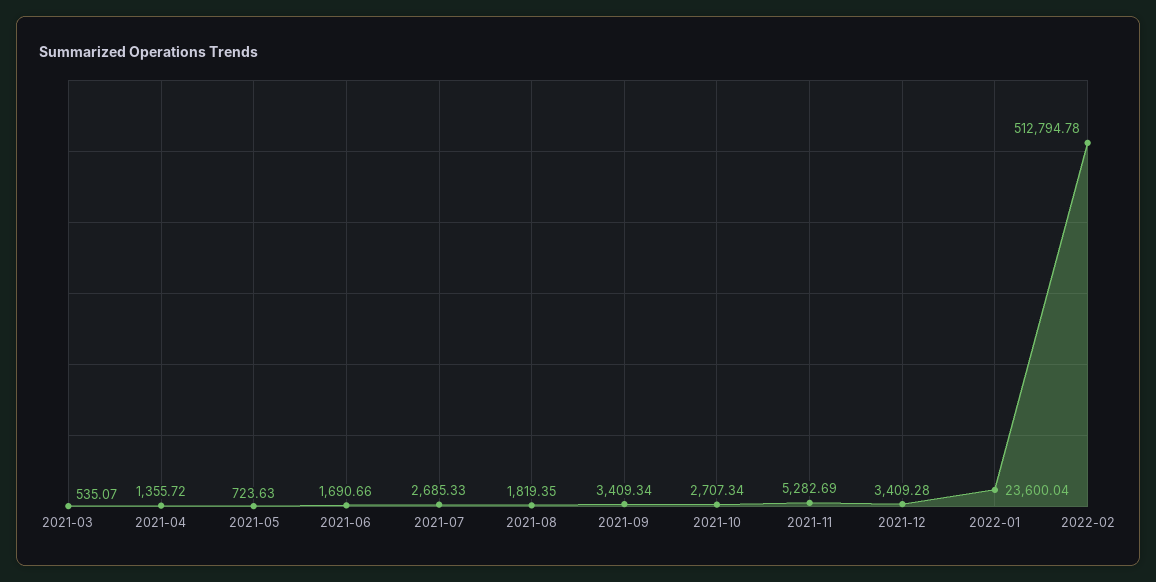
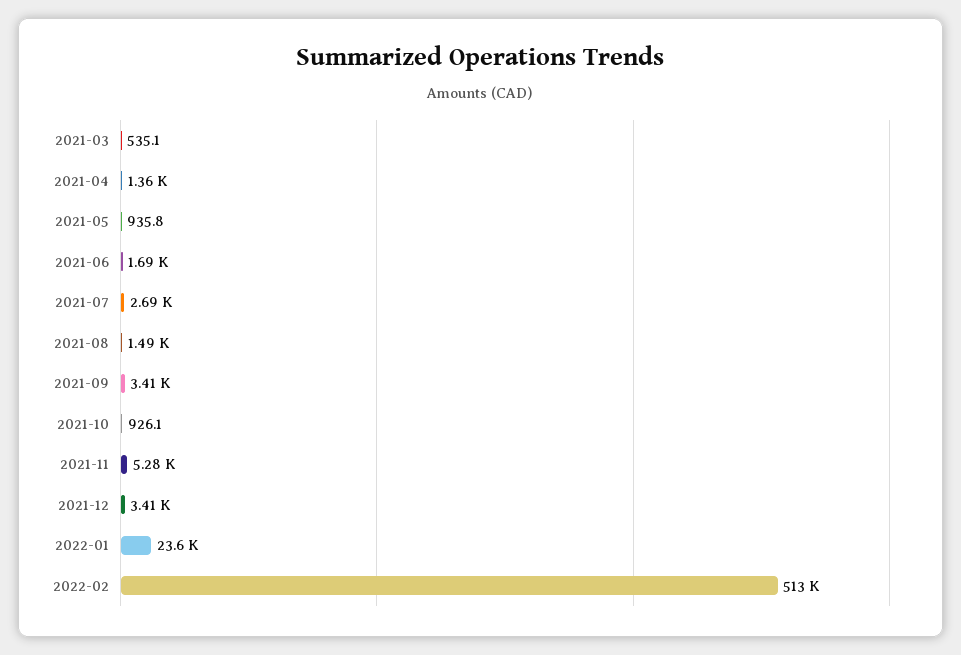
2021-05: 723.63 -> 935.8
2021-08: 1819.35 -> 1490
2021-10: 2707.34 -> 926.1

